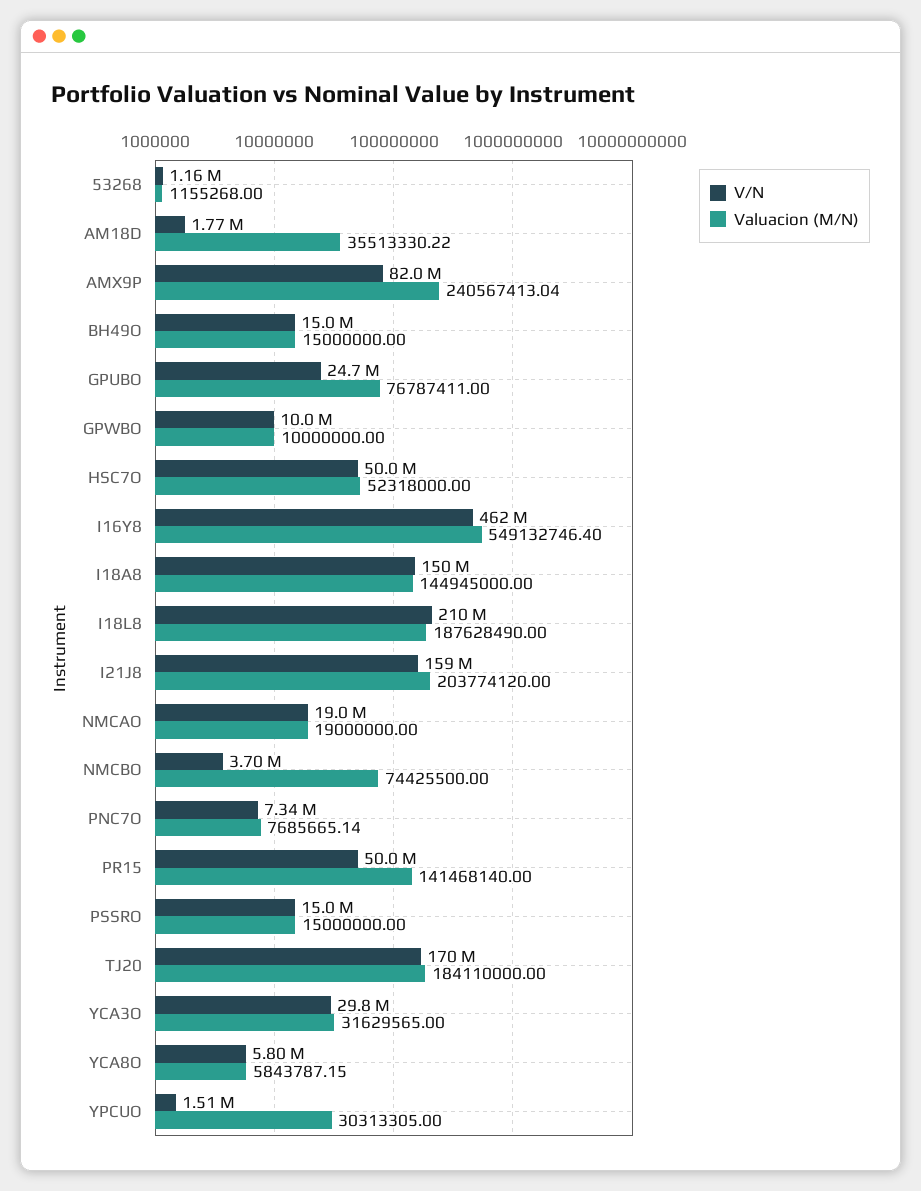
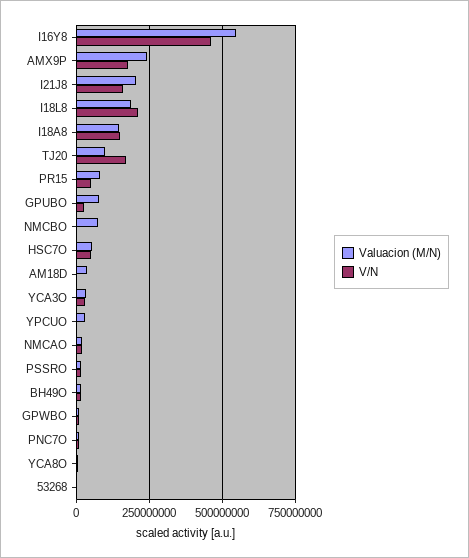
V/N, AMX9P: 82000000 -> 175000000
Valuacion (M/N), PR15: 141468140 -> 75000000
Valuacion (M/N), TJ20: 184110000 -> 100000000

